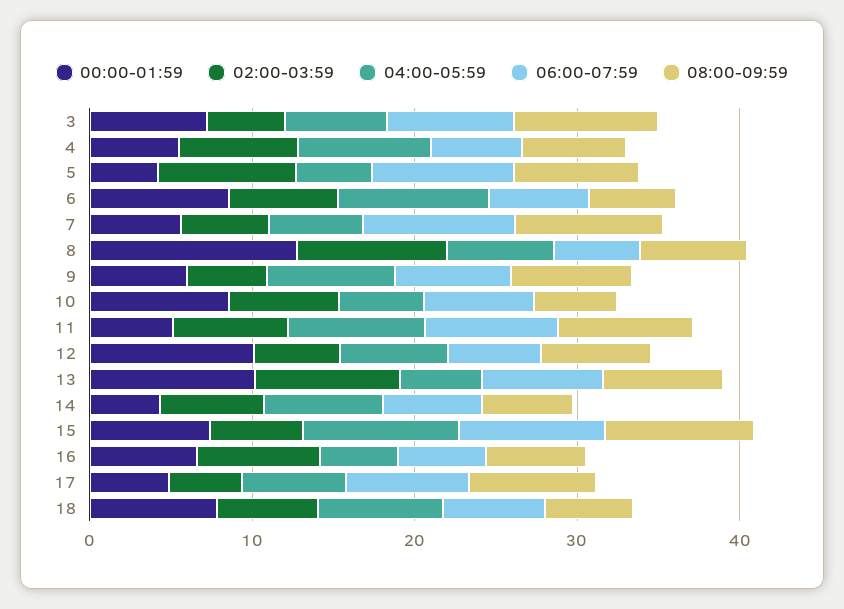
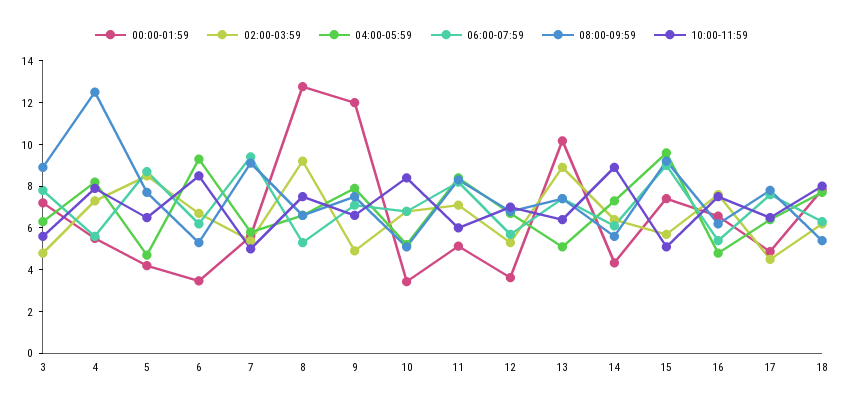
08:00-09:59, 4: 6 -> 12.5
00:00-01:59, 6: 8 -> 3.5
00:00-01:59, 9: 6 -> 12
00:00-01:59, 10: 8 -> 3.5
00:00-01:59, 12: 10 -> 3.5
10:00-11:59, 3: none -> 5.5
10:00-11:59, 4: none -> 8
10:00-11:59, 5: none -> 6.5
10:00-11:59, 6: none -> 8.5
10:00-11:59, 7: none -> 5
10:00-11:59, 8: none -> 7.5
10:00-11:59, 9: none -> 6.5
10:00-11:59, 10: none -> 8.5
10:00-11:59, 11: none -> 6
10:00-11:59, 12: none -> 7
10:00-11:59, 13: none -> 6.5
10:00-11:59, 14: none -> 9
10:00-11:59, 15: none -> 5
10:00-11:59, 16: none -> 7.5
10:00-11:59, 17: none -> 6.5
10:00-11:59, 18: none -> 8

